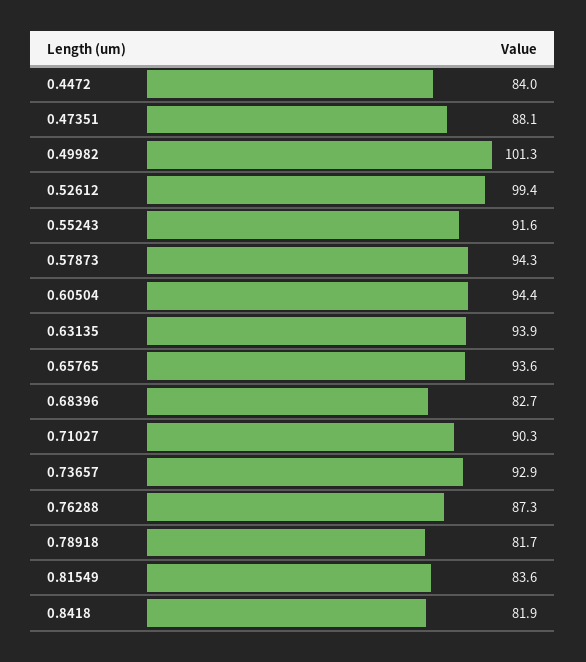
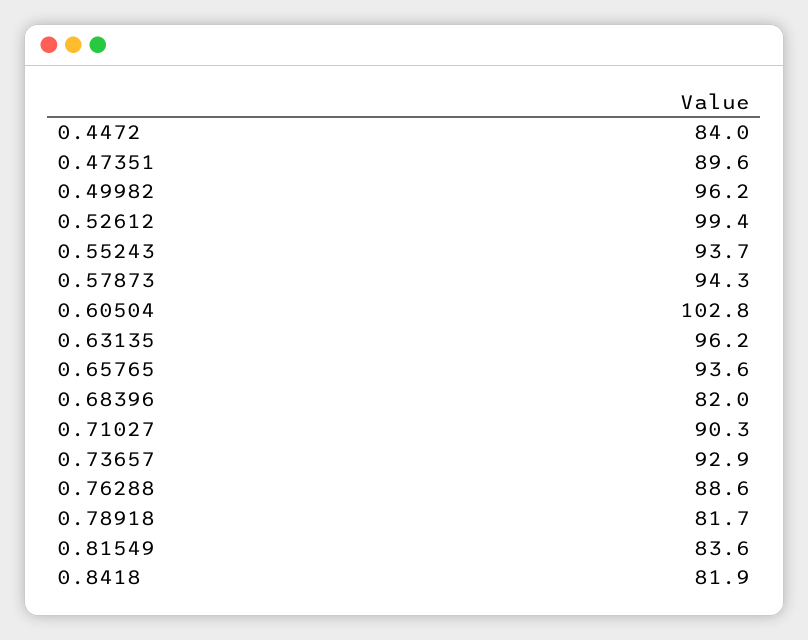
0.47351: 88.1 -> 89.6
0.49982: 101.3 -> 96.2
0.55243: 91.6 -> 93.7
0.60504: 94.4 -> 102.8
0.63135: 93.9 -> 96.2
0.68396: 82.7 -> 82
0.76288: 87.3 -> 88.6

